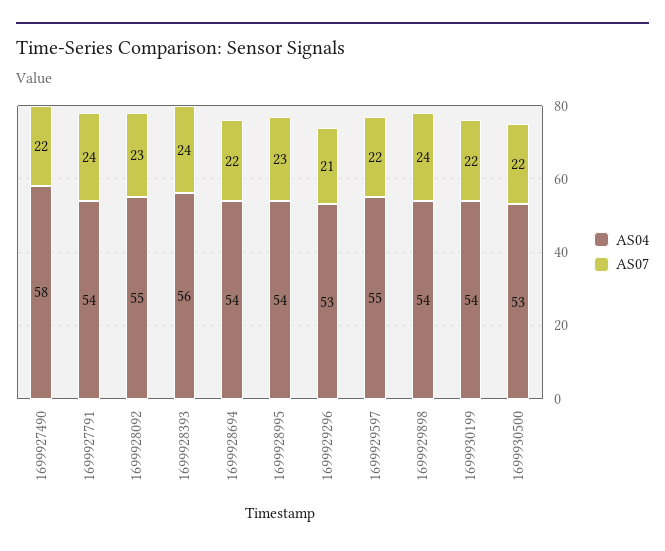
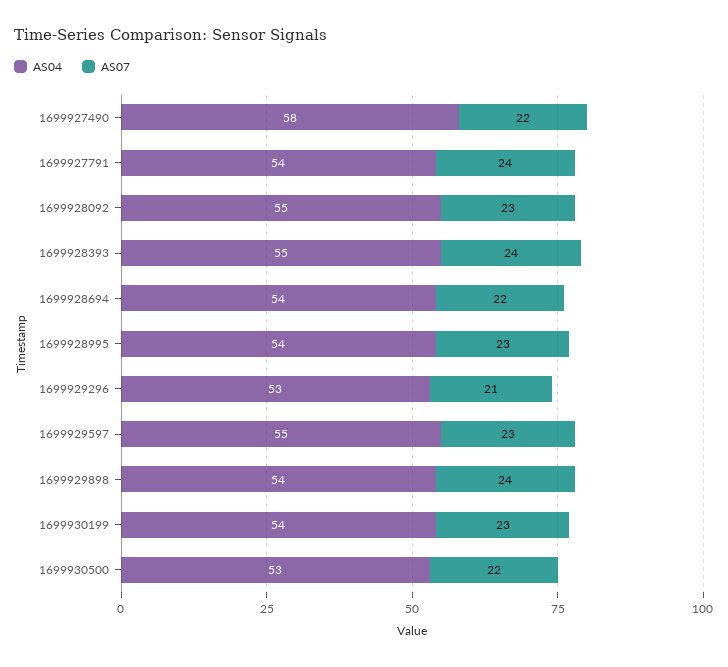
AS04, 1699928393: 56 -> 55
AS07, 1699929597: 22 -> 23
AS07, 1699930199: 22 -> 23

